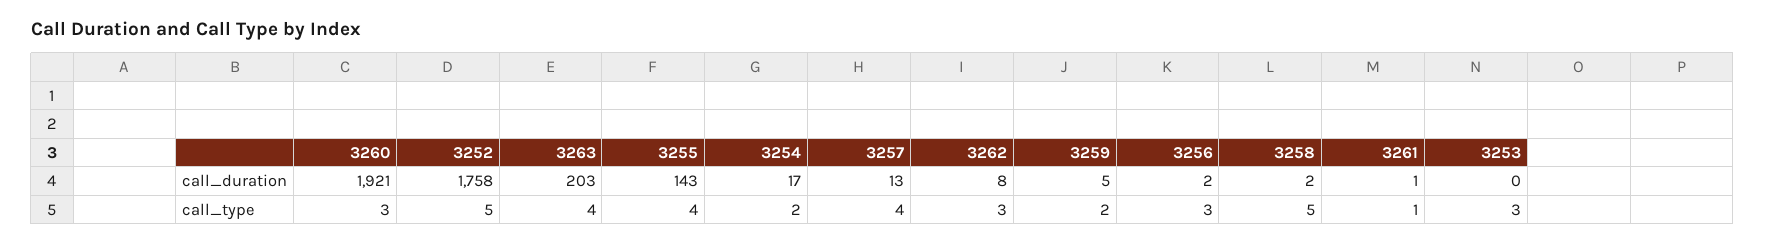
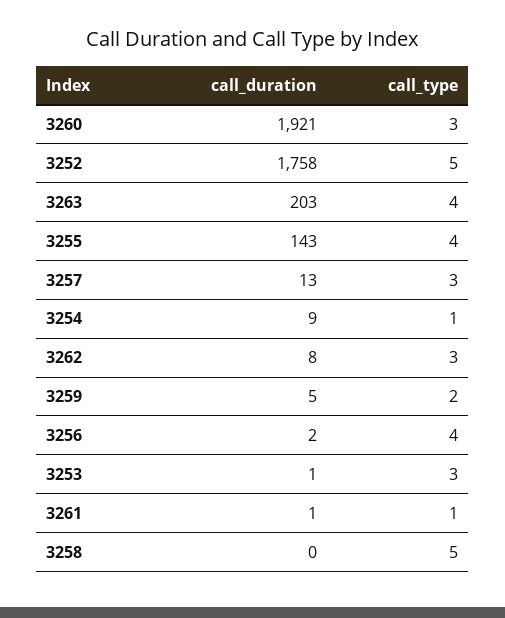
3254, call_duration: 17 -> 9
3258, call_duration: 2 -> 0
3253, call_duration: 0 -> 1
3254, call_type: 2 -> 1
3257, call_type: 4 -> 3
3256, call_type: 3 -> 4

